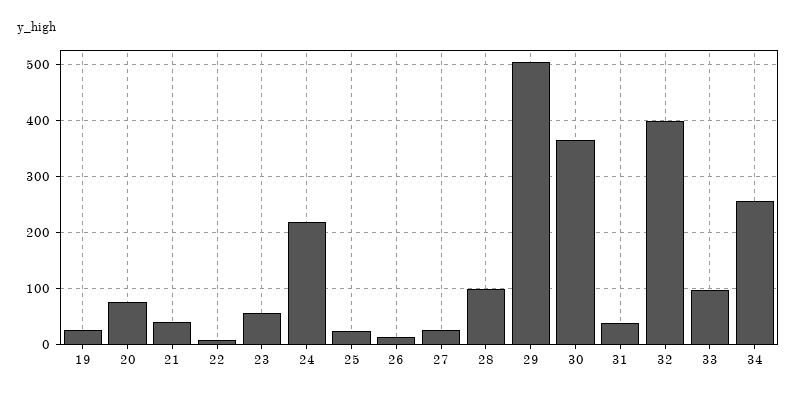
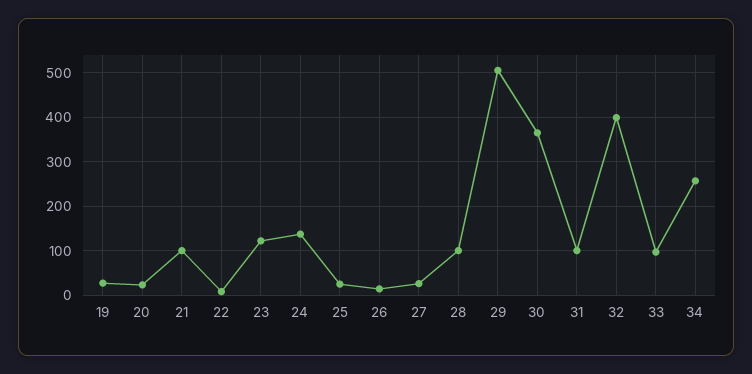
20: 80 -> 20
21: 40 -> 100
23: 60 -> 120
24: 220 -> 140
31: 40 -> 100

